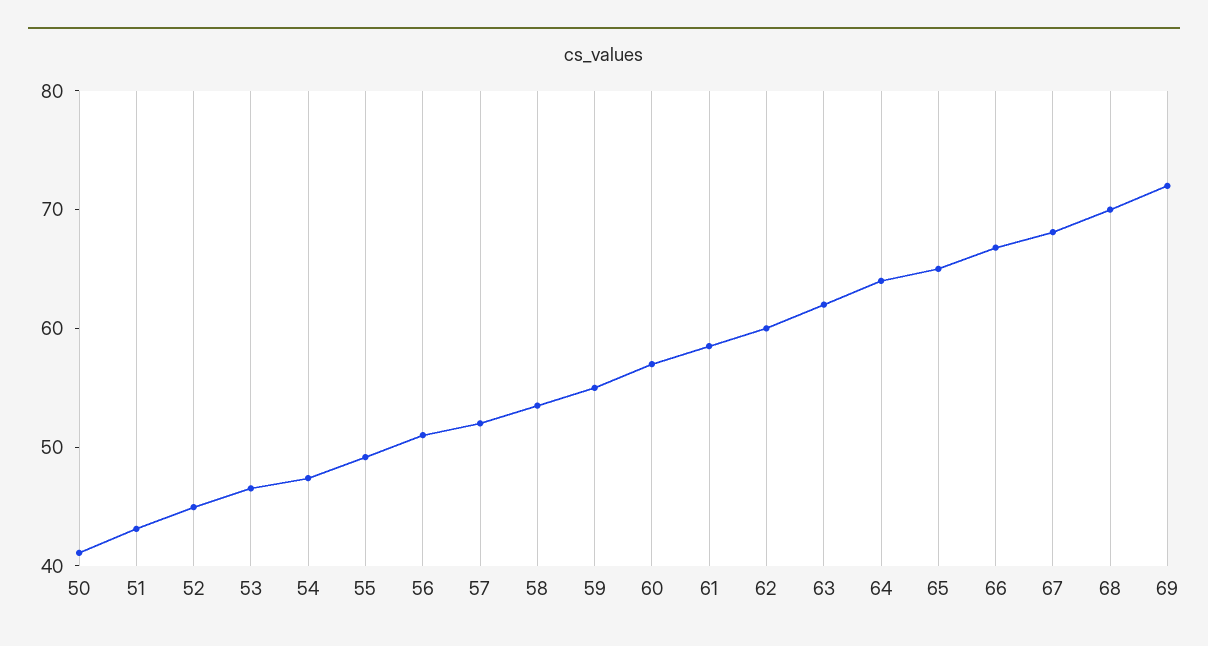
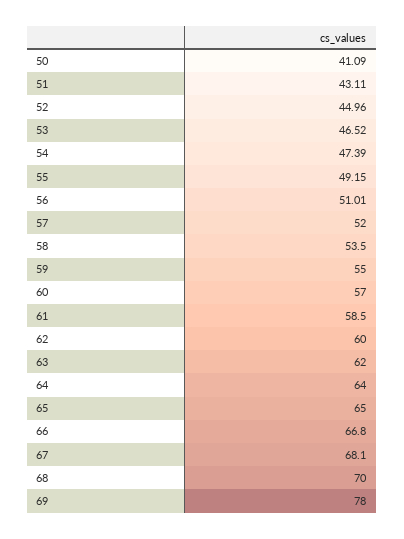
69: 72 -> 78

